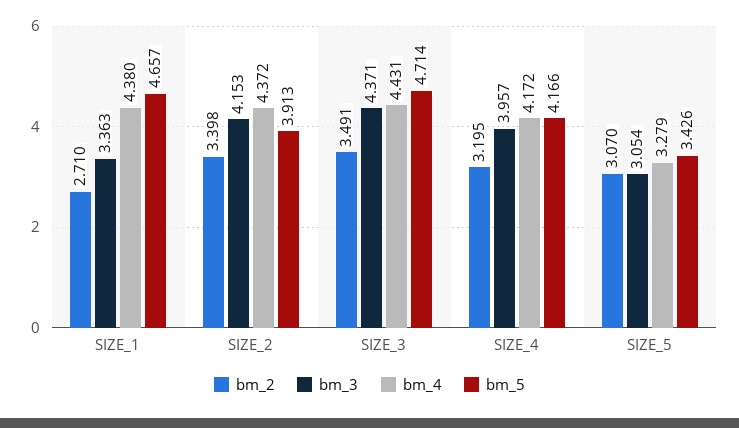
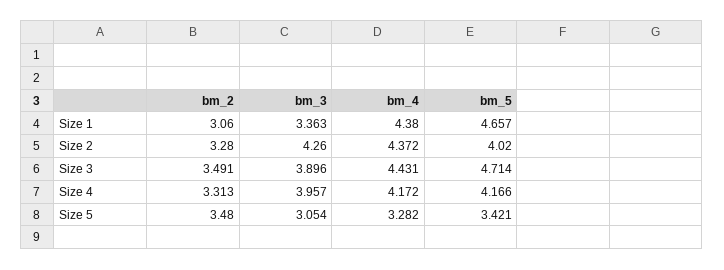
bm_2, SIZE_1: 2.71 -> 3.06
bm_2, SIZE_2: 3.398 -> 3.28
bm_3, SIZE_2: 4.153 -> 4.26
bm_5, SIZE_2: 3.913 -> 4.02
bm_3, SIZE_3: 4.371 -> 3.896
bm_2, SIZE_4: 3.195 -> 3.313
bm_2, SIZE_5: 3.07 -> 3.48
bm_4, SIZE_5: 3.279 -> 3.282
bm_5, SIZE_5: 3.426 -> 3.421

